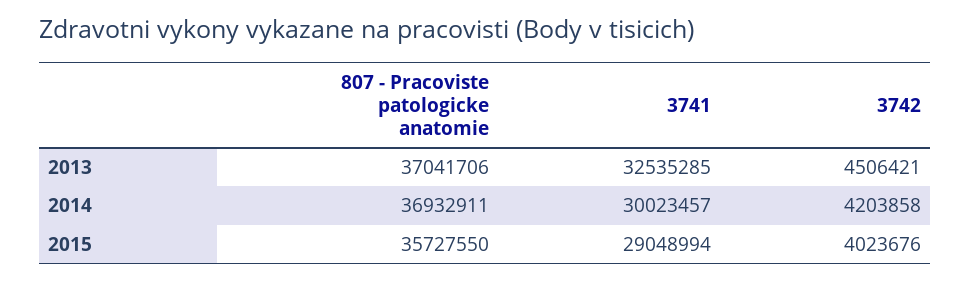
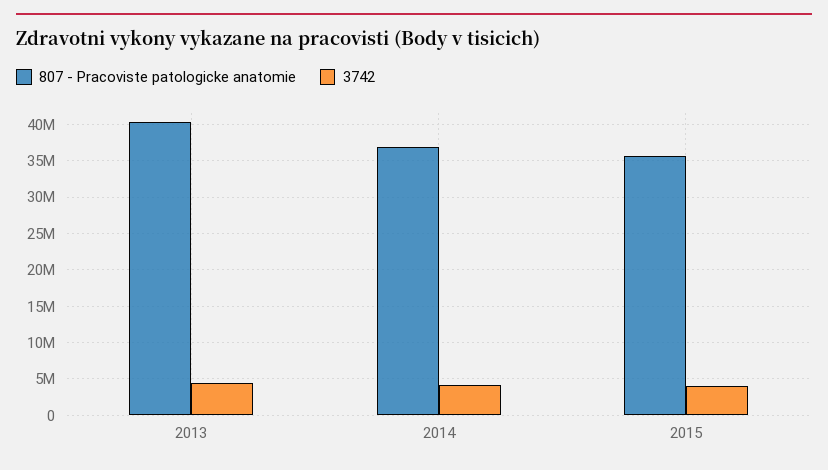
807 - Pracoviste patologicke anatomie, 2013: 37041706 -> 40000000
3741, 2013: 32535285 -> none
3741, 2014: 30023457 -> none
3741, 2015: 29048994 -> none

